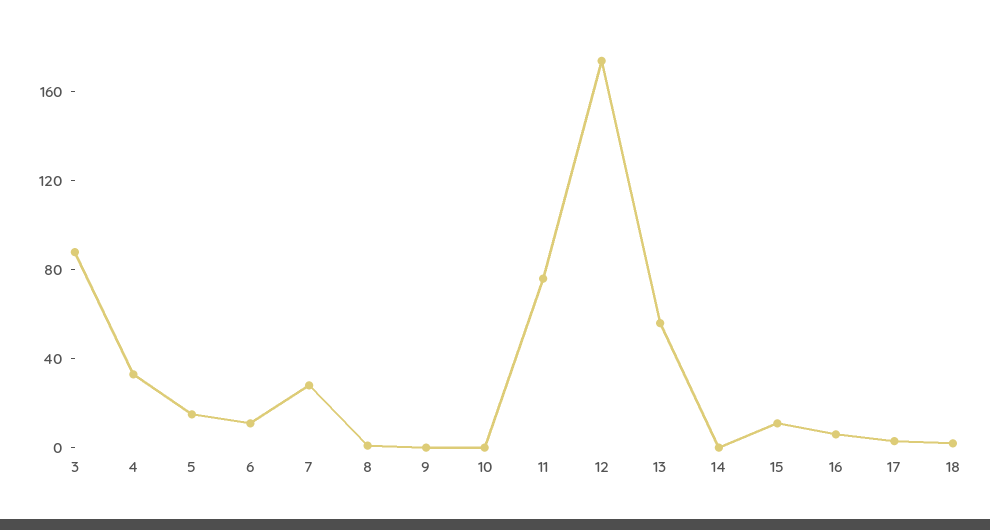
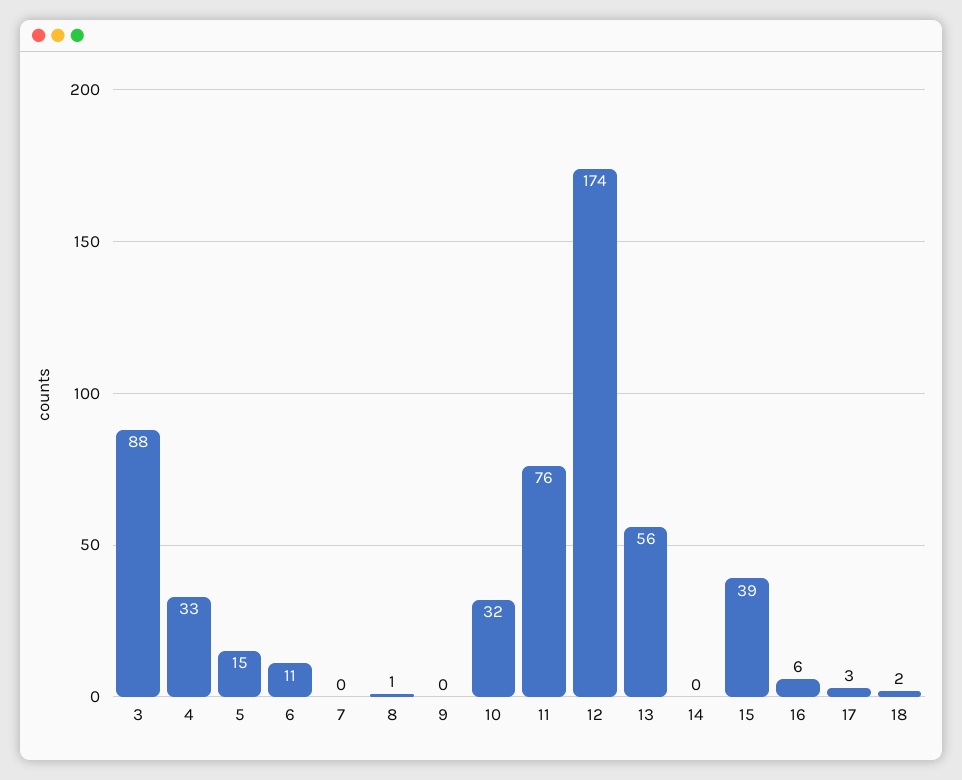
7: 30 -> 0
10: 0 -> 32
15: 10 -> 39

